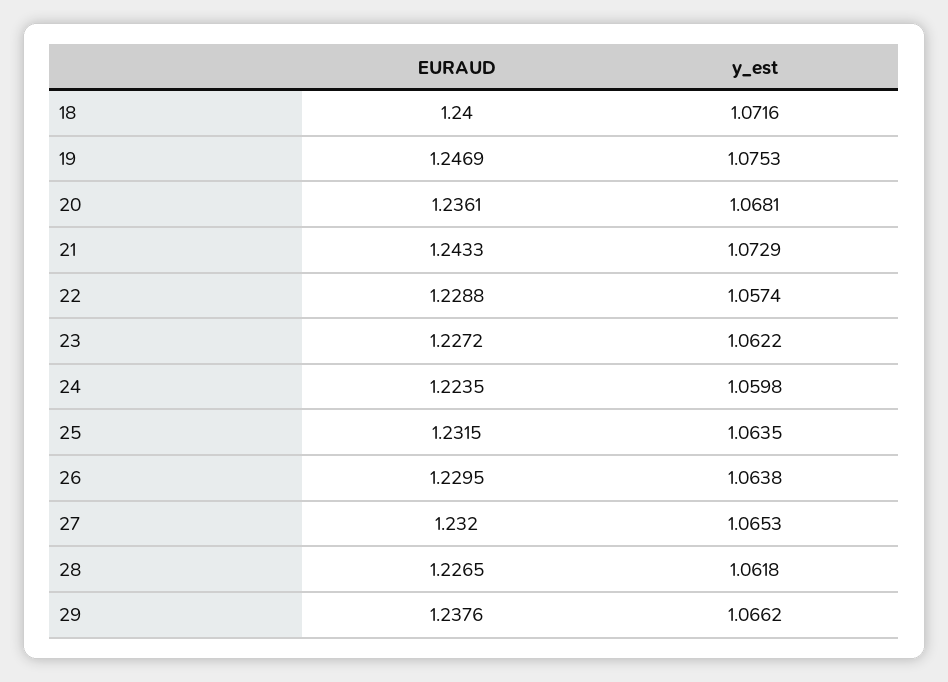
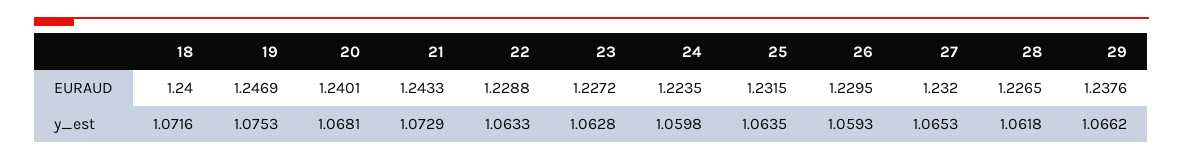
EURAUD, 20: 1.2361 -> 1.2401
y_est, 22: 1.0574 -> 1.0633
y_est, 23: 1.0622 -> 1.0628
y_est, 26: 1.0638 -> 1.0593

